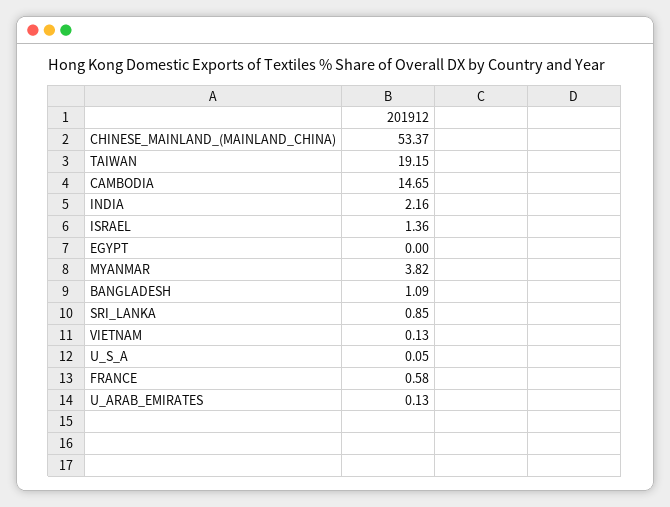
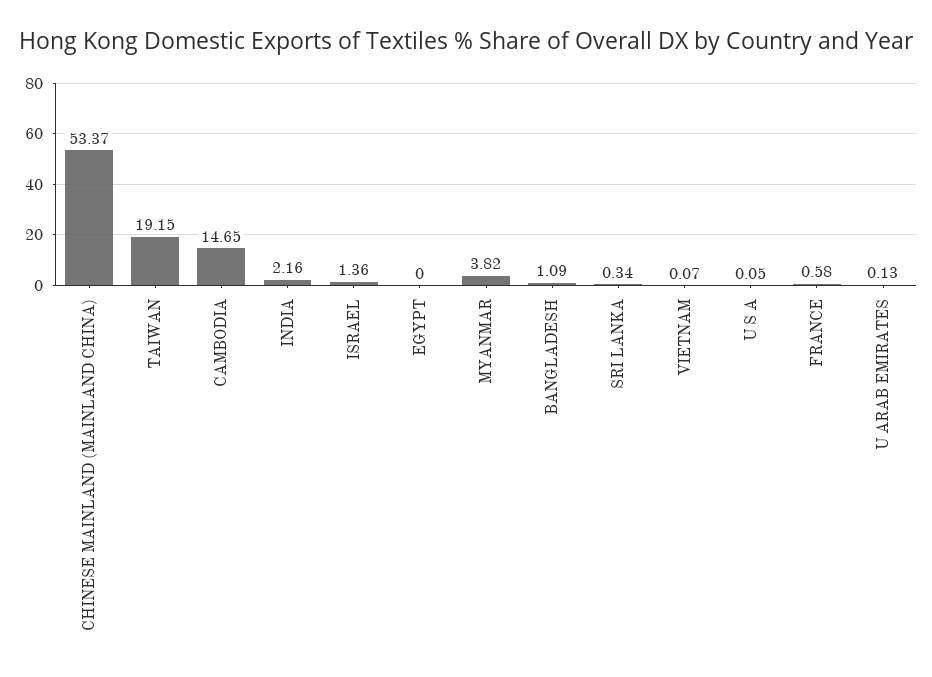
SRI_LANKA: 0.85 -> 0.34
VIETNAM: 0.13 -> 0.07

